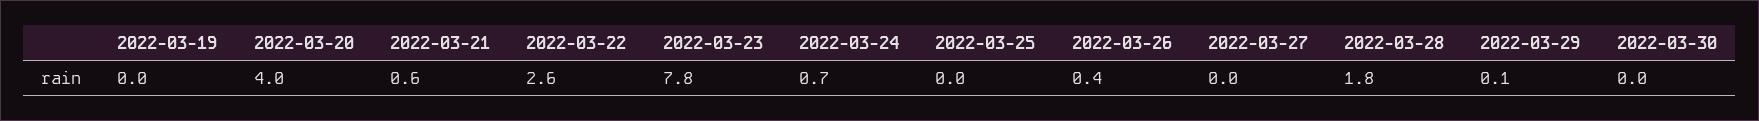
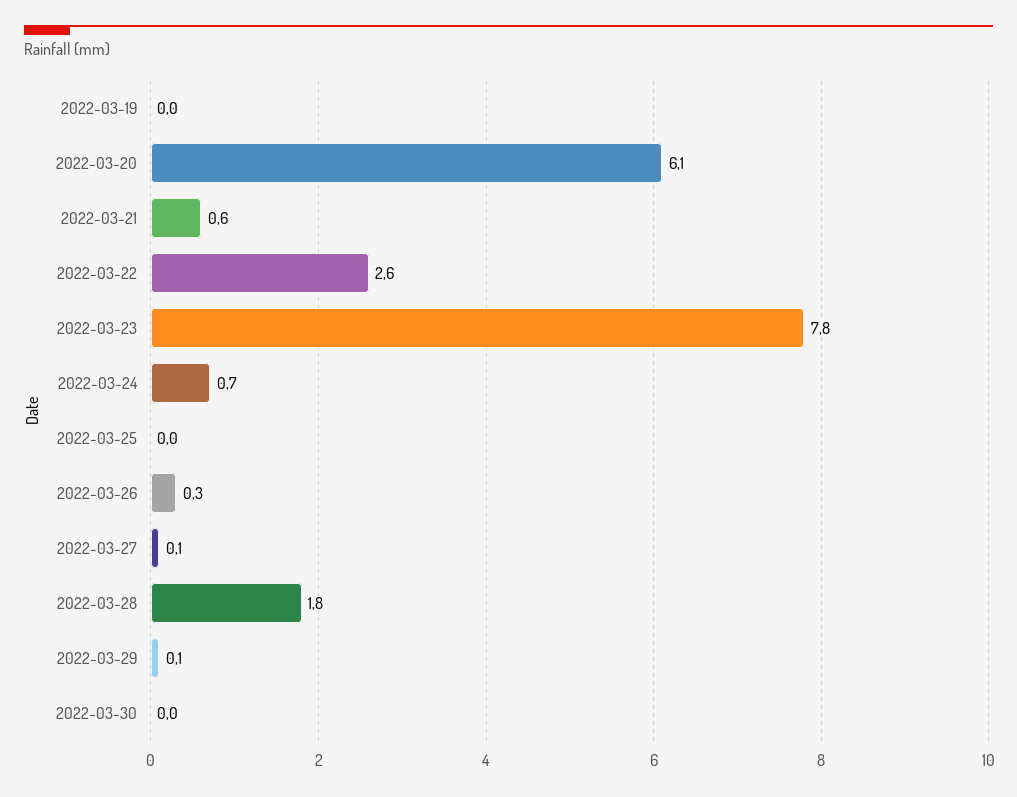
2022-03-20: 4 -> 6.1
2022-03-26: 0.4 -> 0.3
2022-03-27: 0 -> 0.1

